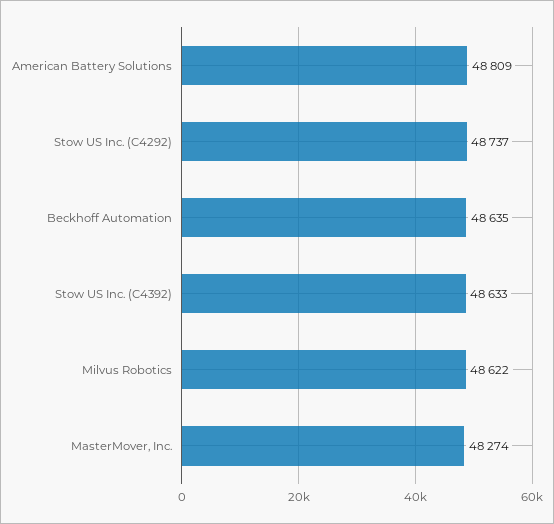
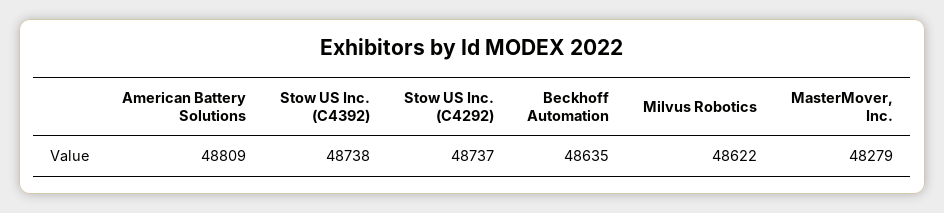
Stow US Inc. (C4392): 48633 -> 48738
MasterMover, Inc.: 48274 -> 48279

